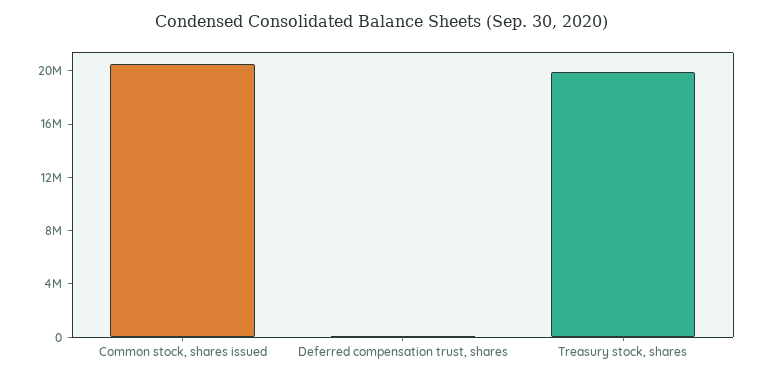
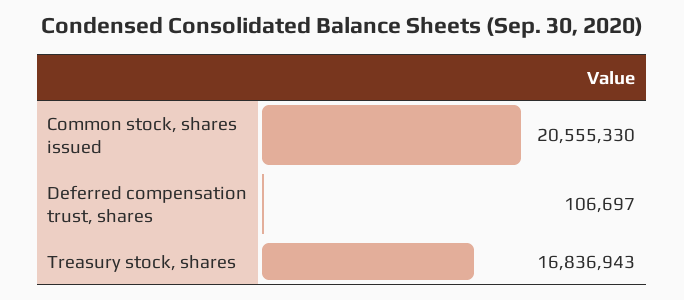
Treasury stock, shares: 20000000 -> 16836943

